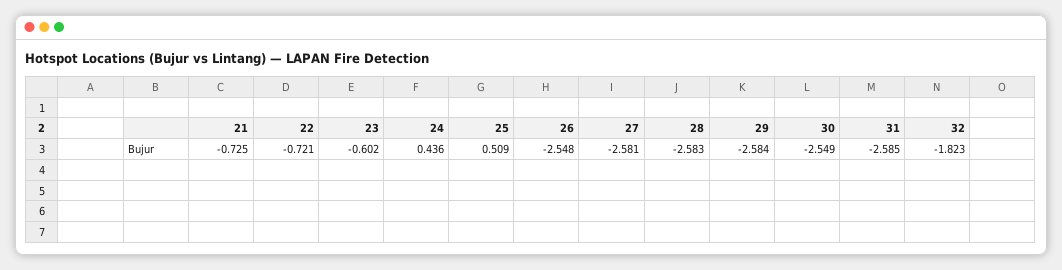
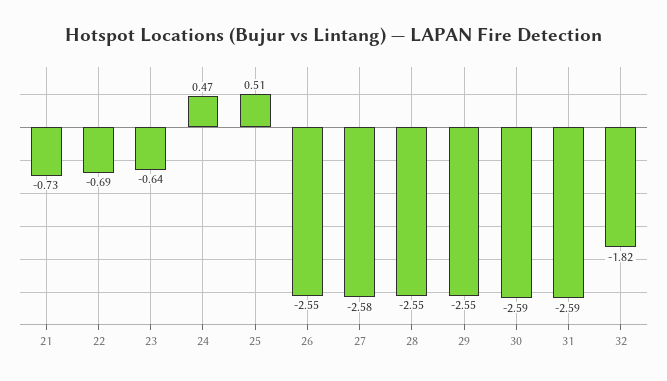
22: -0.721 -> -0.69
23: -0.602 -> -0.64
24: 0.436 -> 0.47
28: -2.583 -> -2.55
29: -2.584 -> -2.55
30: -2.549 -> -2.59

